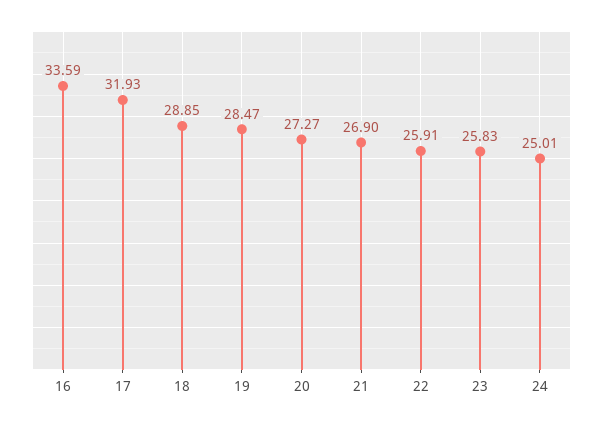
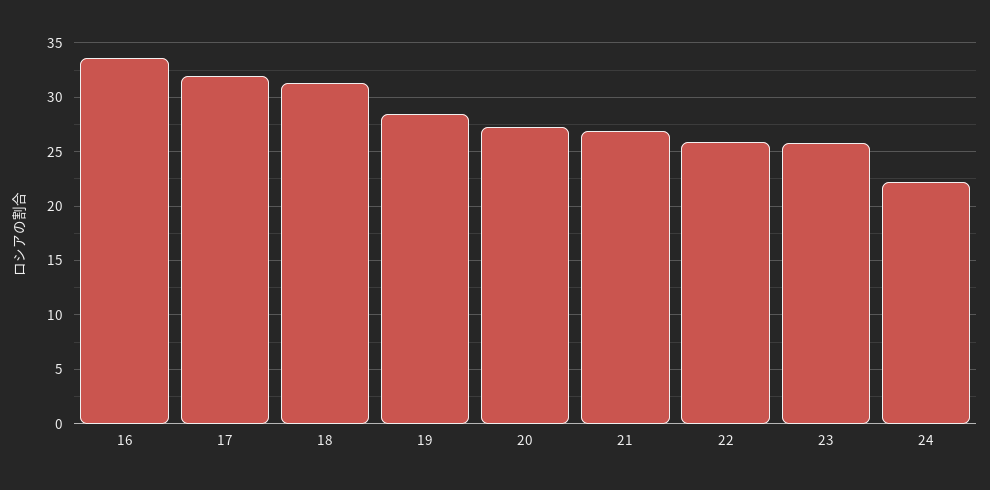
18: 28.85 -> 31
24: 25.01 -> 22

